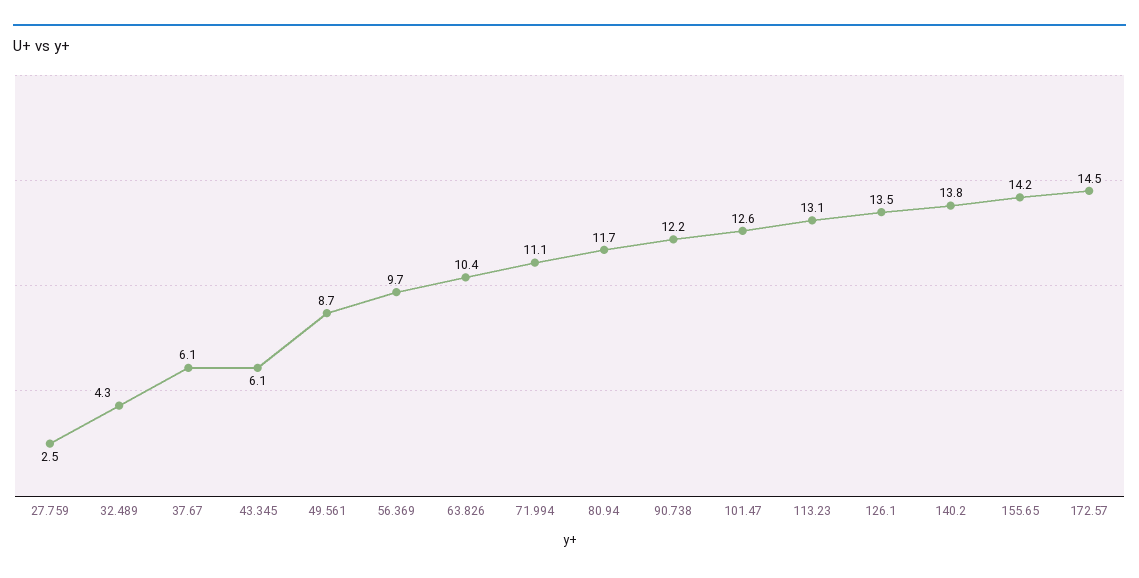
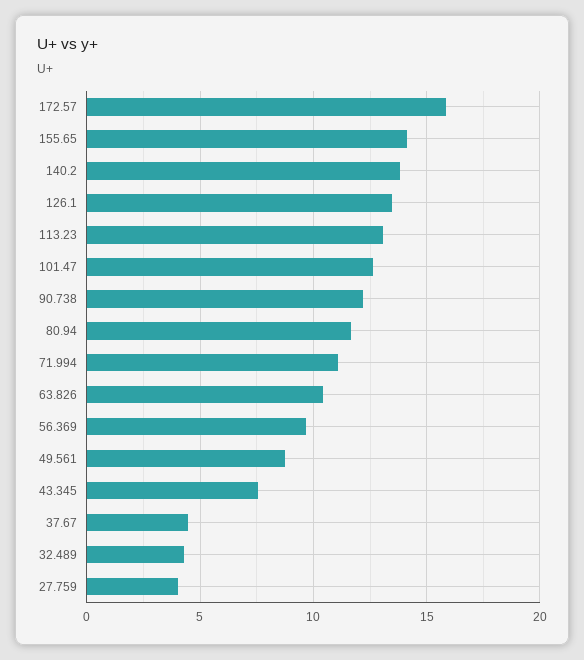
27.759: 2.5 -> 4
37.67: 6.1 -> 4.5
43.345: 6.1 -> 7.5
172.57: 14.5 -> 16

